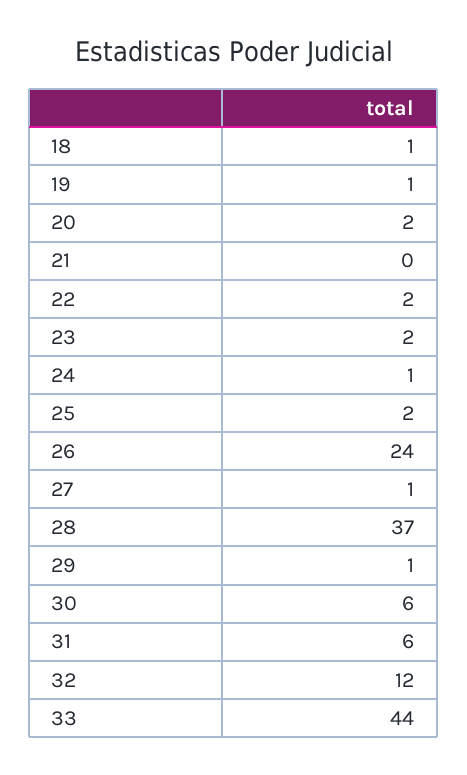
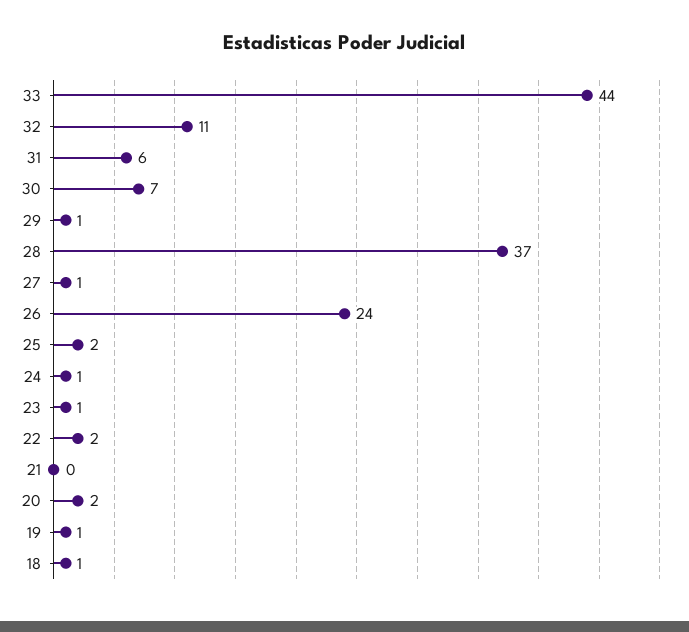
23: 2 -> 1
30: 6 -> 7
32: 12 -> 11

